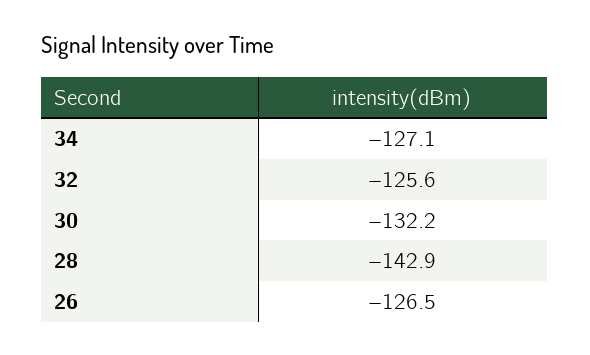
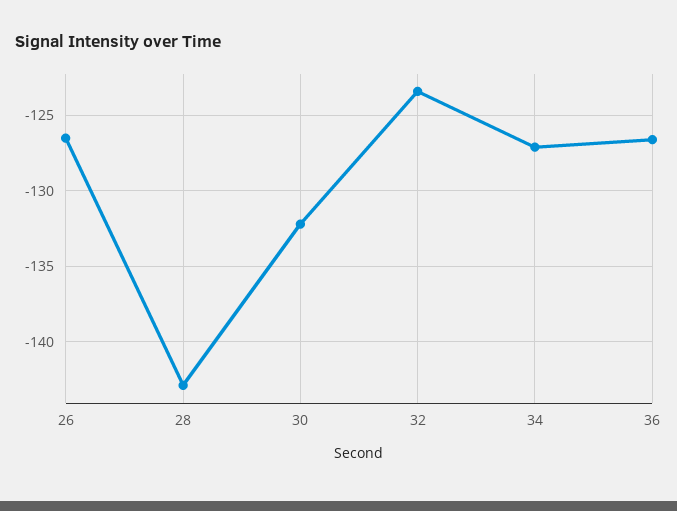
32: -125.6 -> -123.5
36: none -> -126.5

